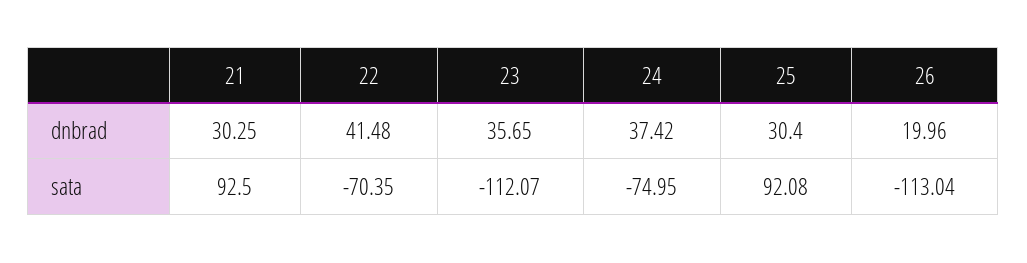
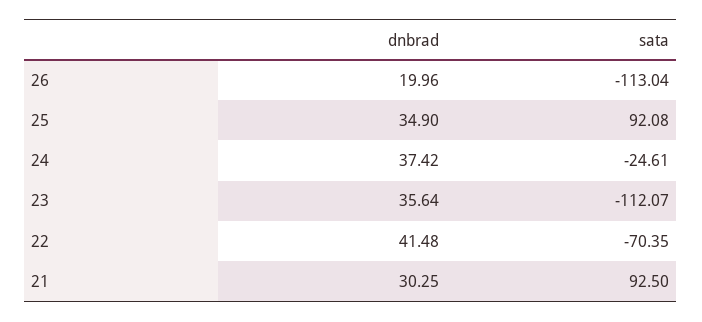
23, dnbrad: 35.65 -> 35.64
25, dnbrad: 30.4 -> 34.9
24, sata: -74.95 -> -24.61

